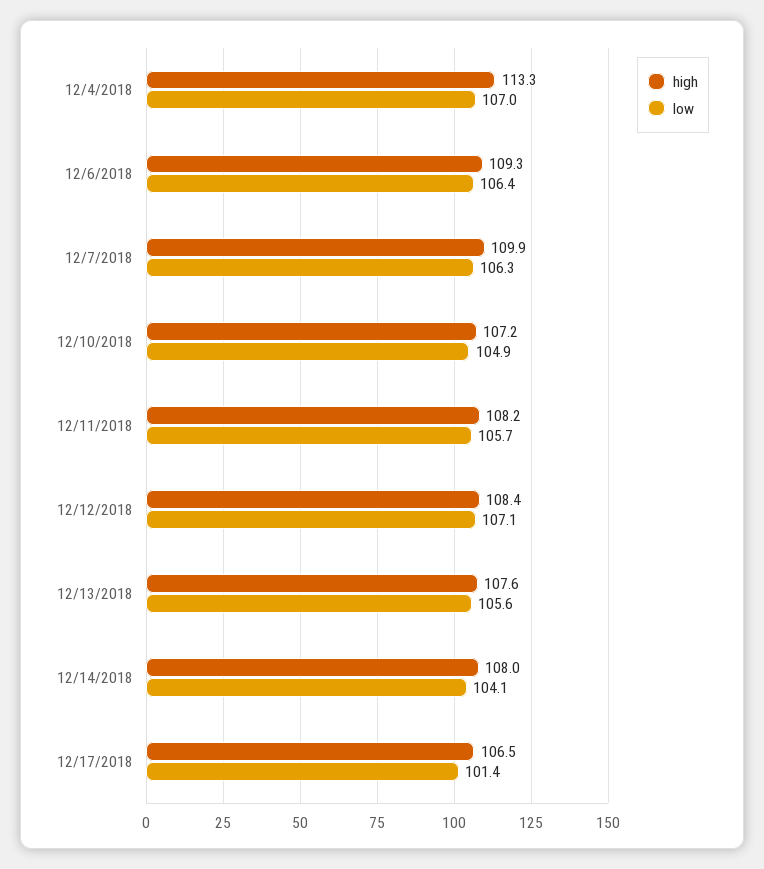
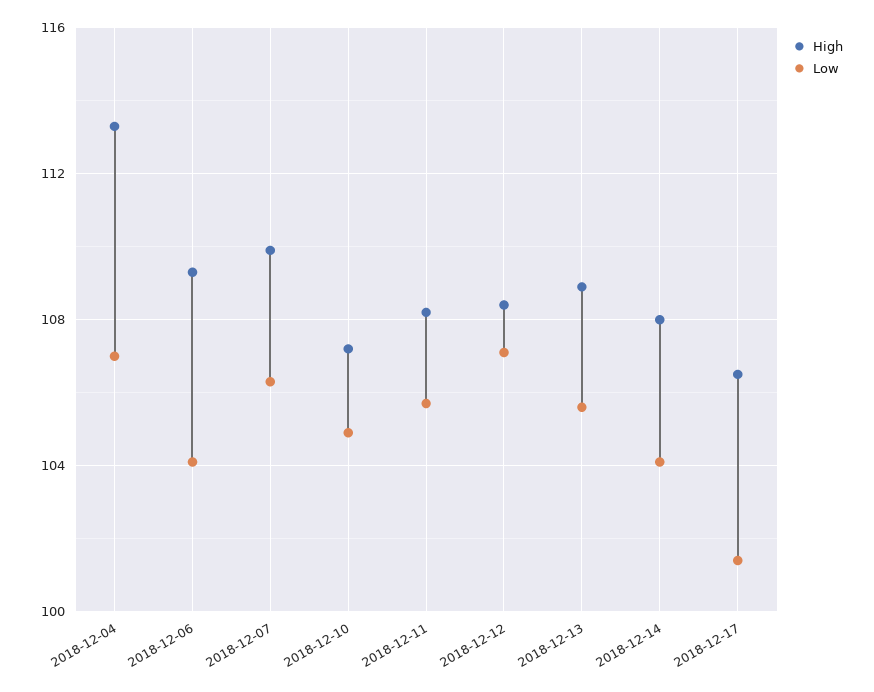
low, 12/6/2018: 106.4 -> 104
high, 12/13/2018: 107.6 -> 109

